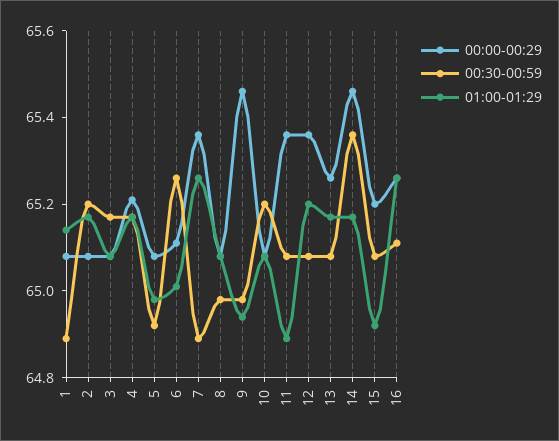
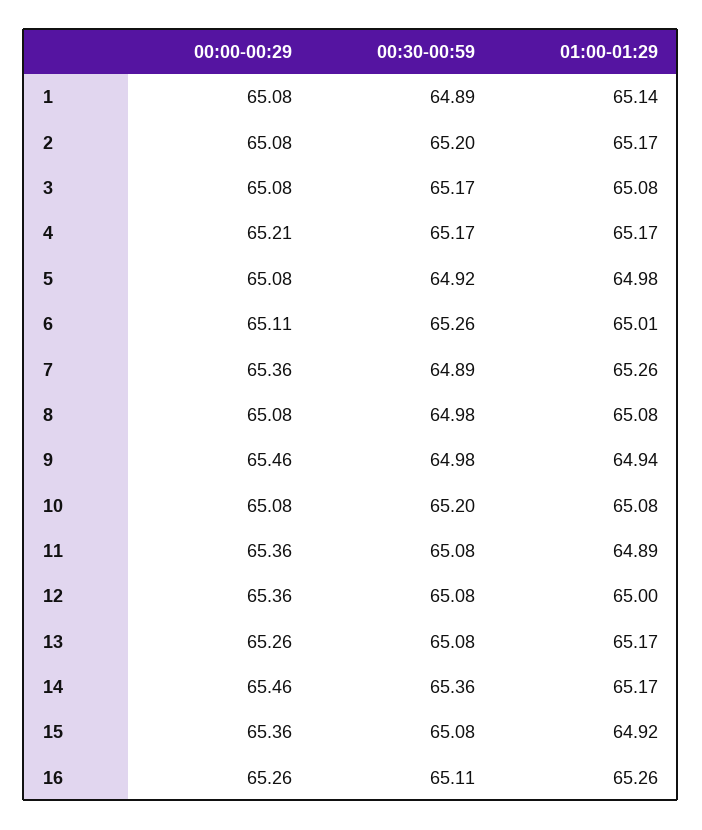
01:00-01:29, 12: 65.2 -> 65
00:00-00:29, 15: 65.2 -> 65.36

